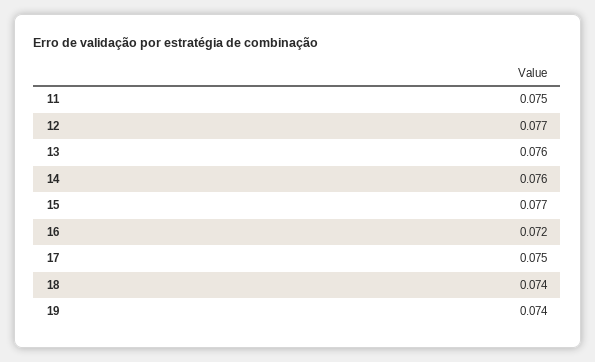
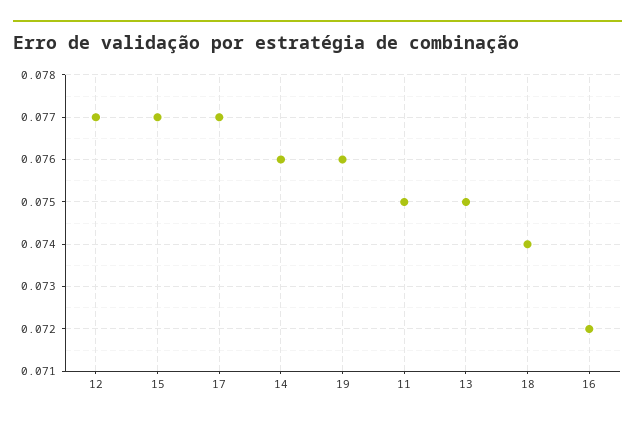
13: 0.076 -> 0.075
17: 0.075 -> 0.077
19: 0.074 -> 0.076

